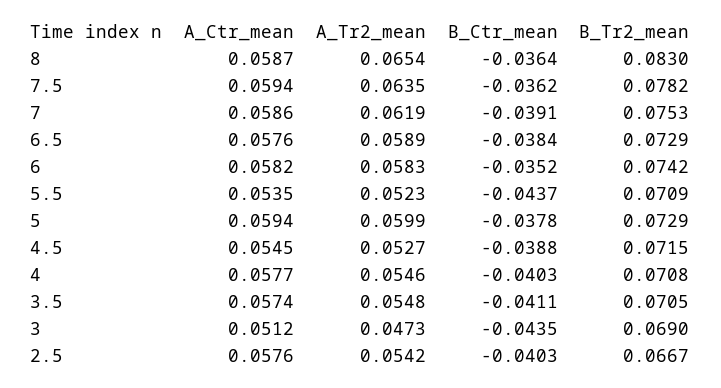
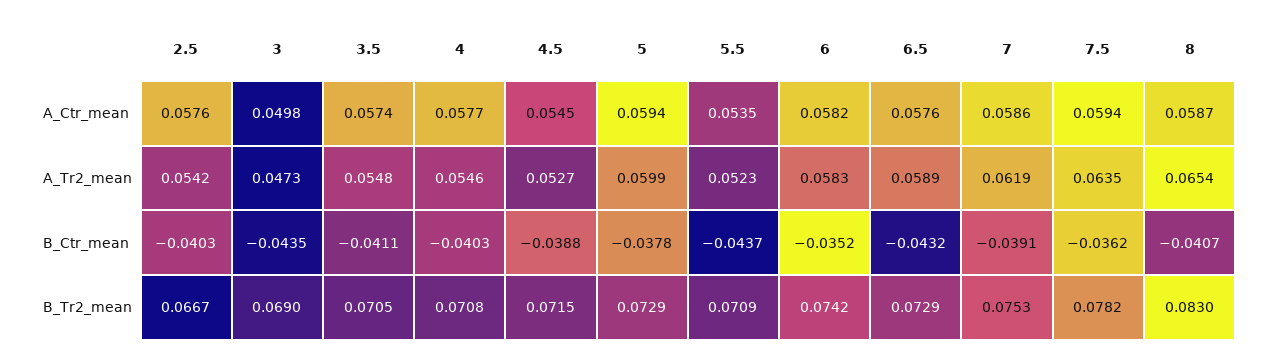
B_Ctr_mean, 8: -0.0364 -> -0.0407
B_Ctr_mean, 6.5: -0.0384 -> -0.0432
A_Ctr_mean, 3: 0.0512 -> 0.0498

